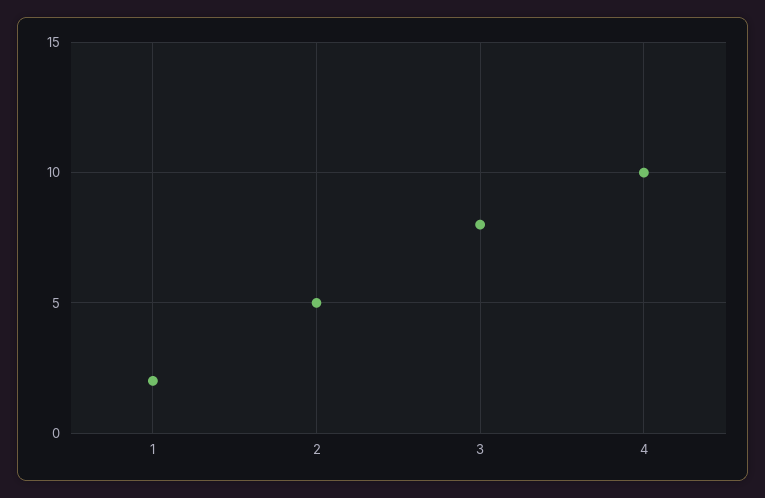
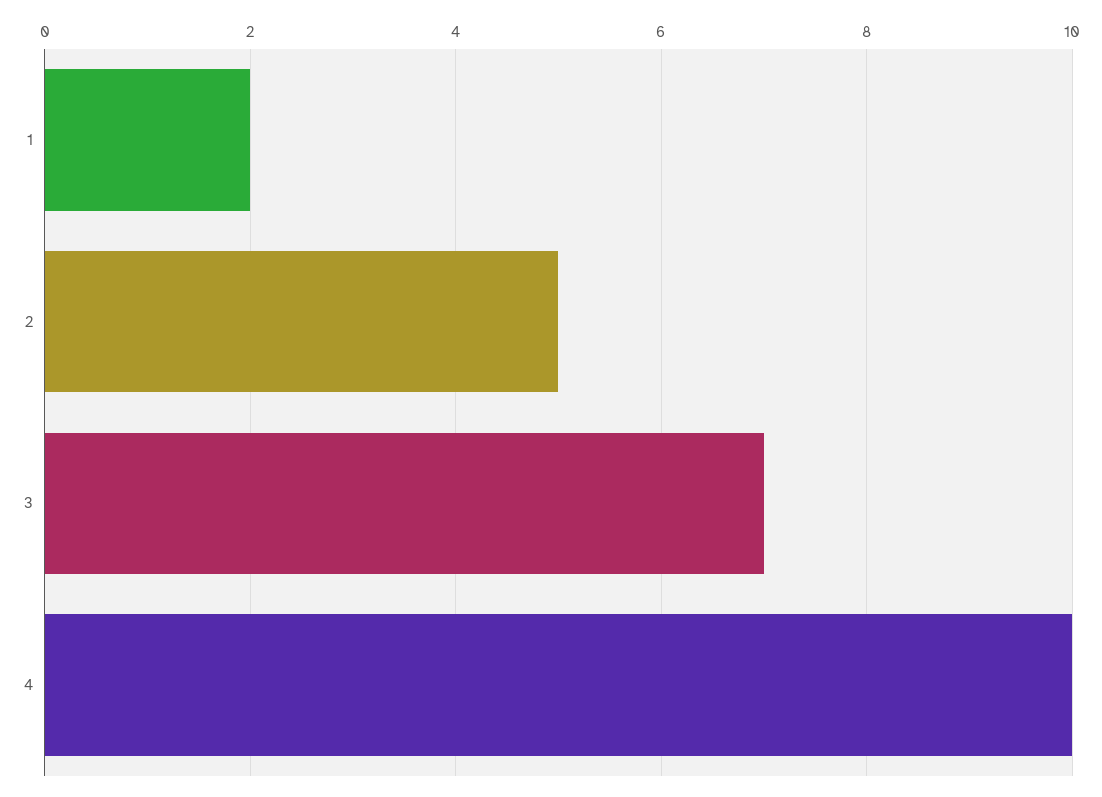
3: 8 -> 7

